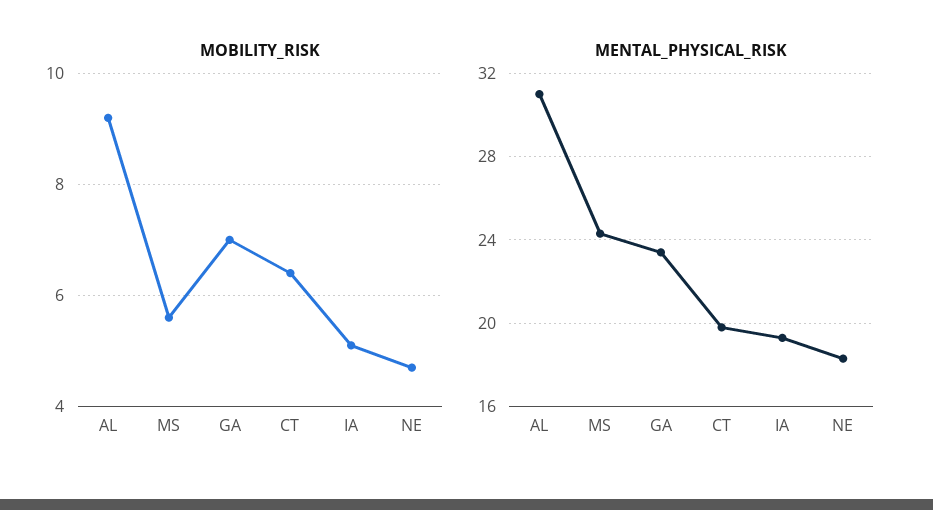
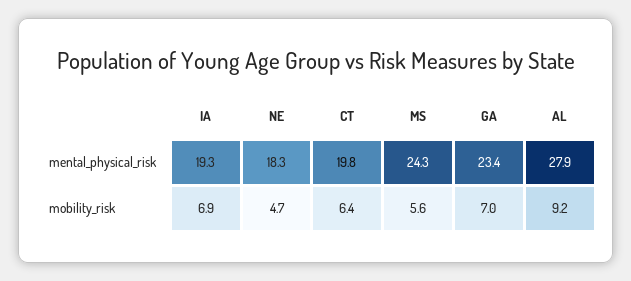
MOBILITY_RISK, IA: 5 -> 6.9
MENTAL_PHYSICAL_RISK, AL: 31 -> 27.9

